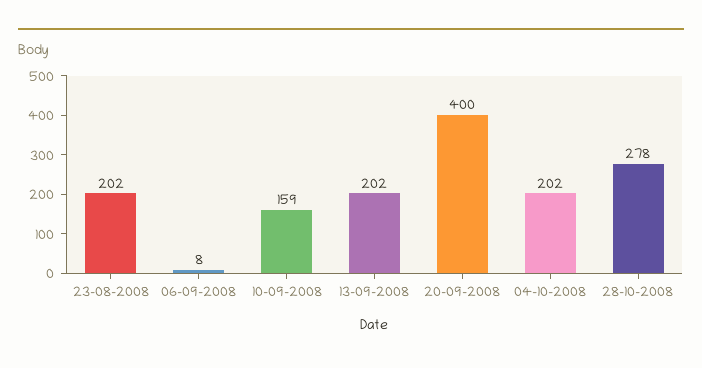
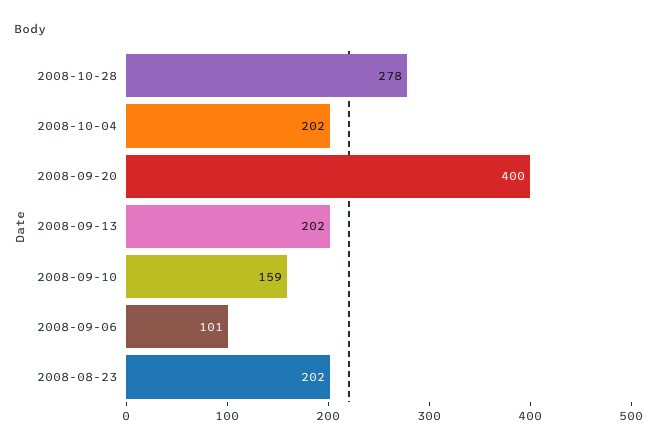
06-09-2008: 8 -> 101

